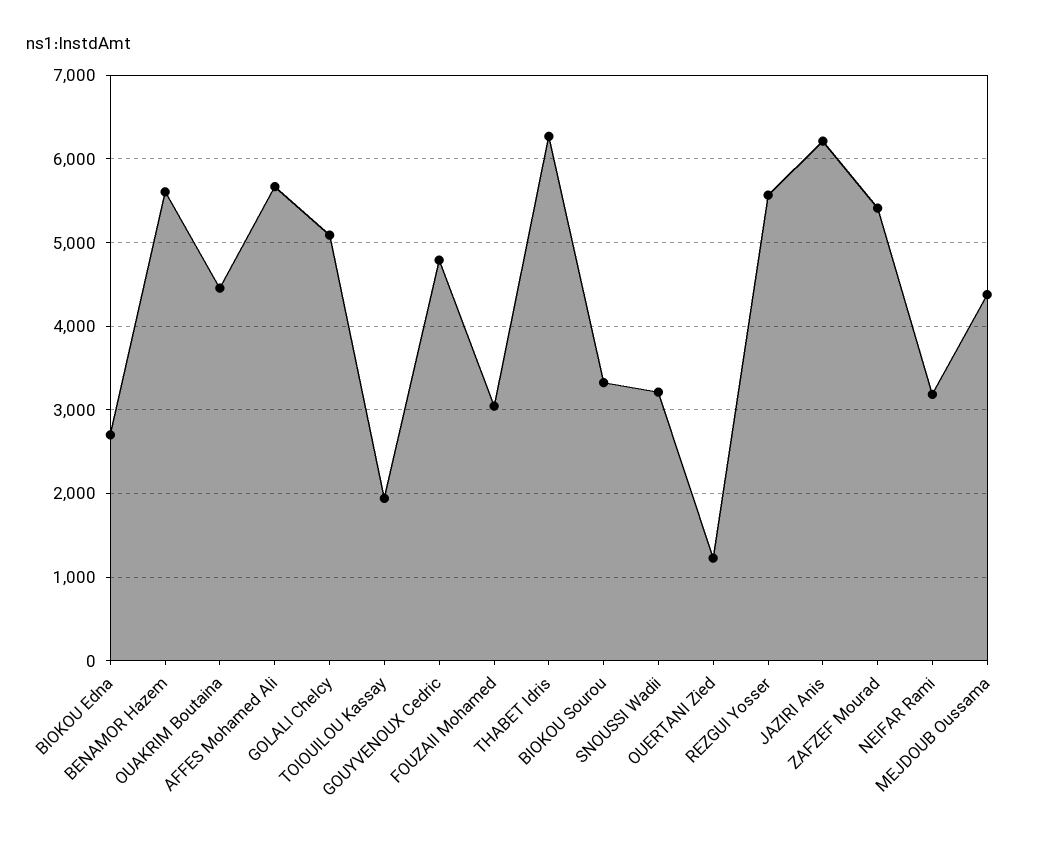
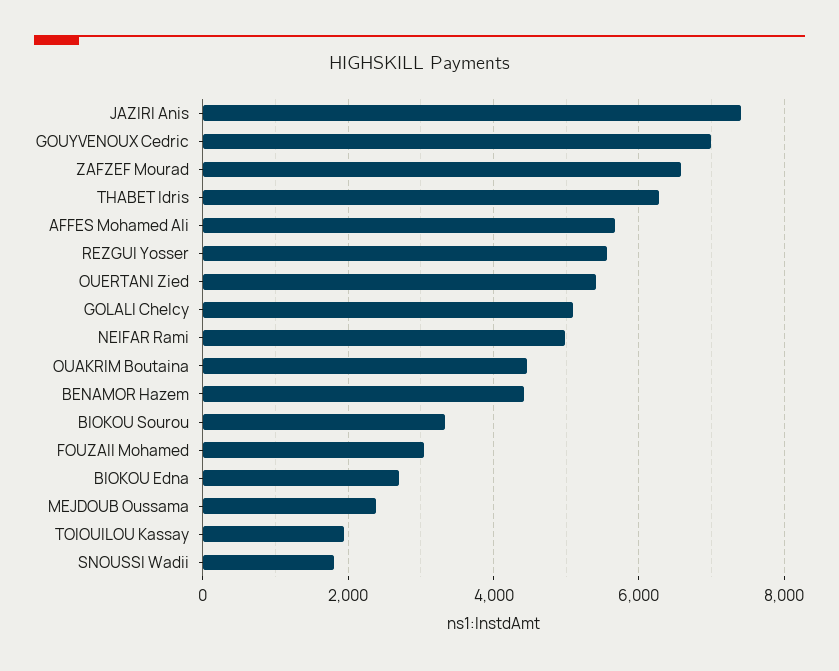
BENAMOR Hazem: 5600 -> 4400
GOUYVENOUX Cedric: 4800 -> 7000
SNOUSSI Wadii: 3200 -> 1800
OUERTANI Zied: 1200 -> 5400
JAZIRI Anis: 6200 -> 7400
ZAFZEF Mourad: 5400 -> 6600
NEIFAR Rami: 3200 -> 5000
MEJDOUB Oussama: 4400 -> 2400

